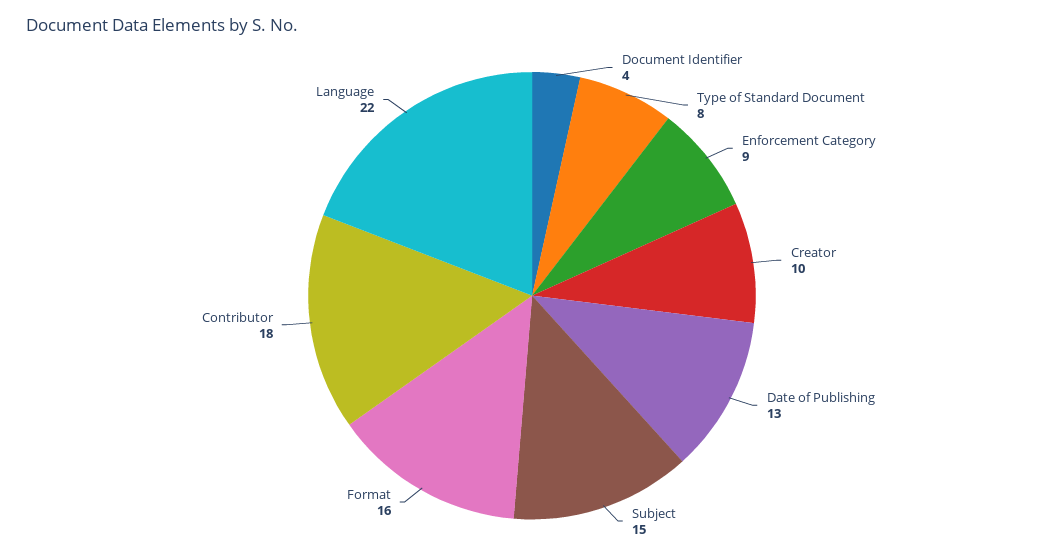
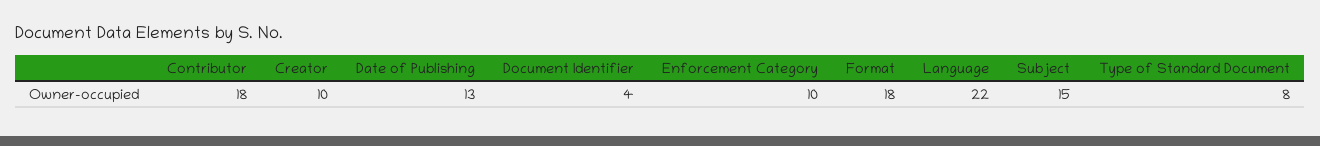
Enforcement Category: 9 -> 10
Format: 16 -> 18

